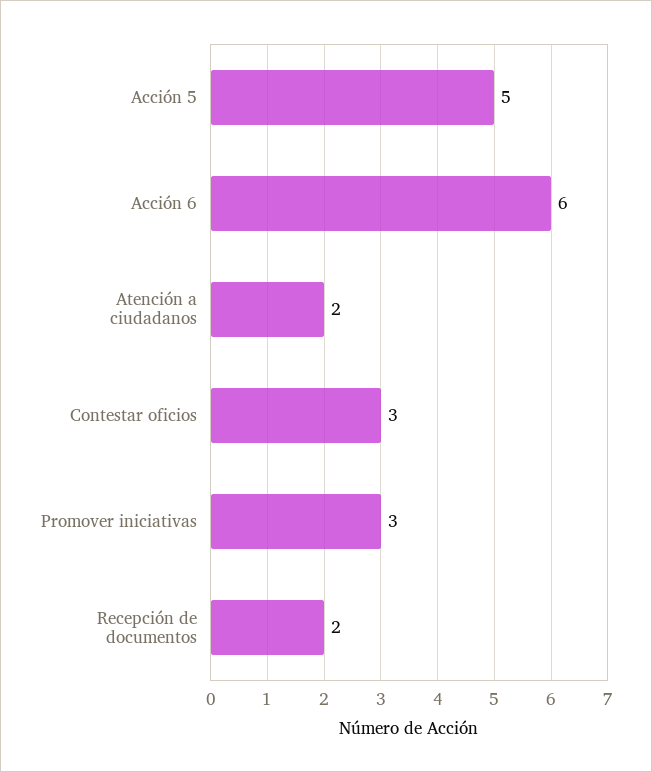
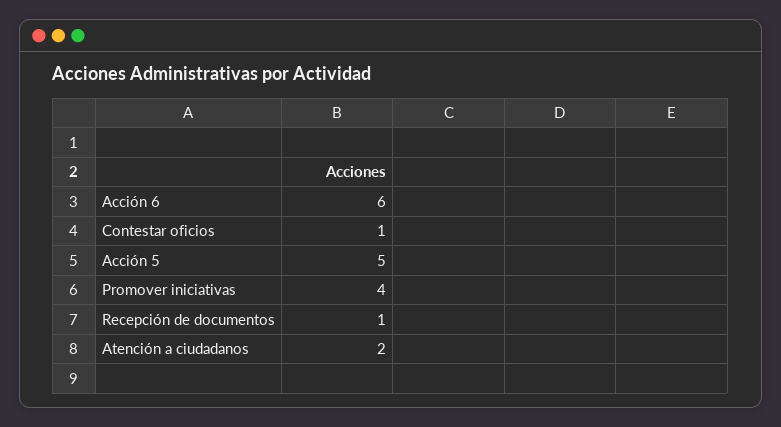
Contestar oficios: 3 -> 1
Promover iniciativas: 3 -> 4
Recepción de documentos: 2 -> 1

